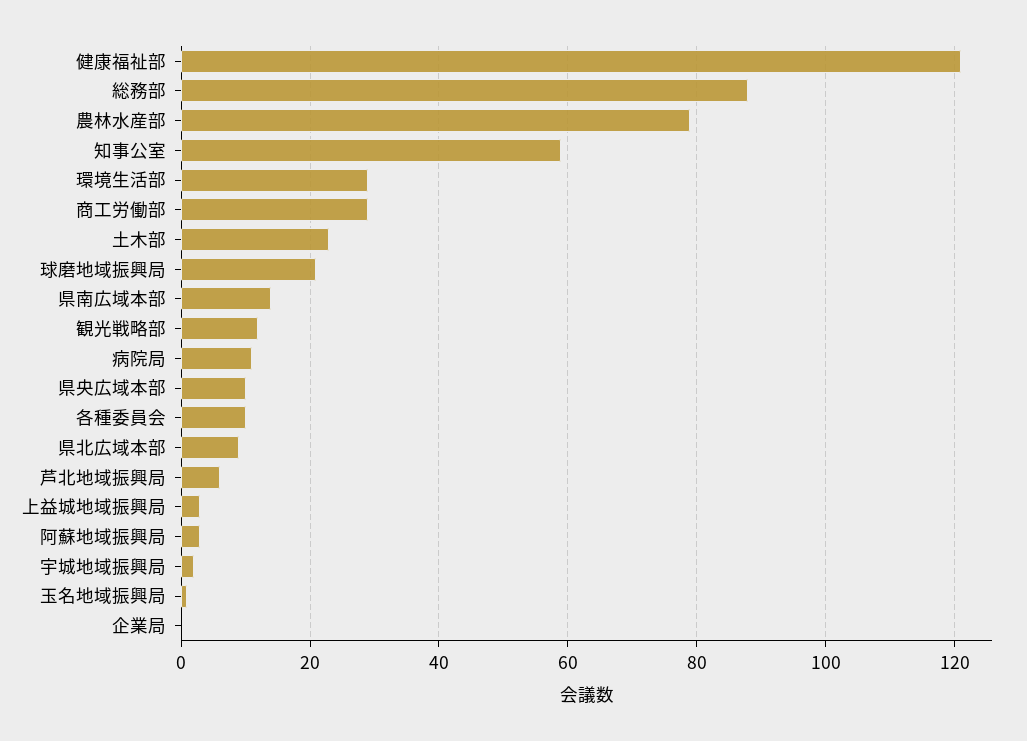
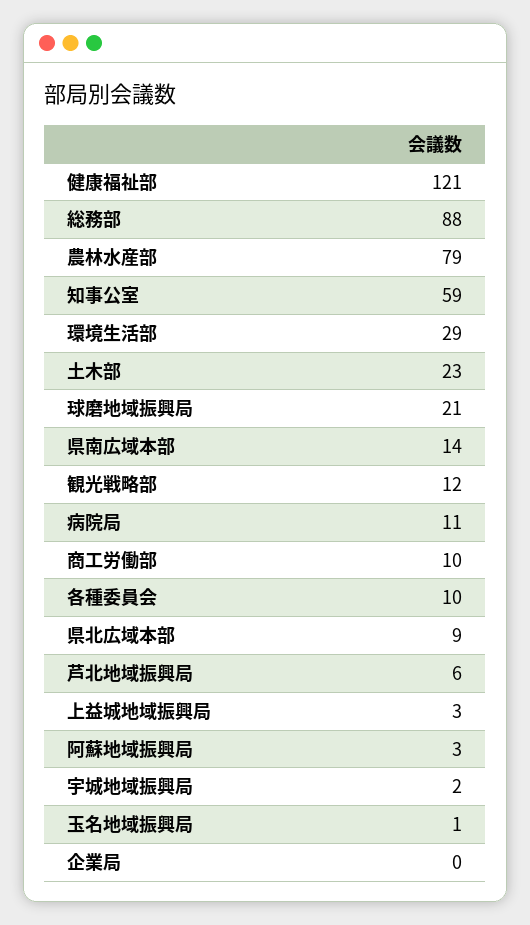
商工労働部: 30 -> 10
県央広域本部: 10 -> none

